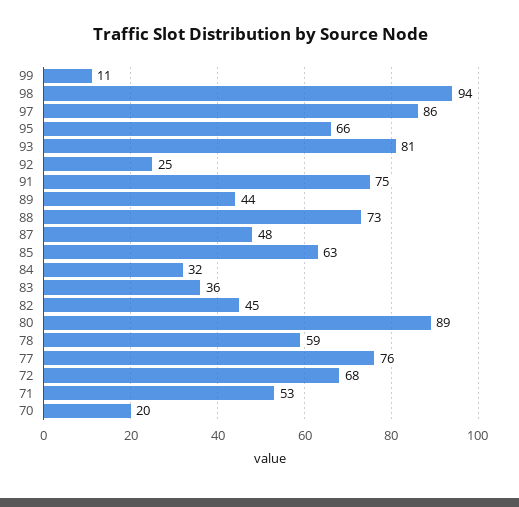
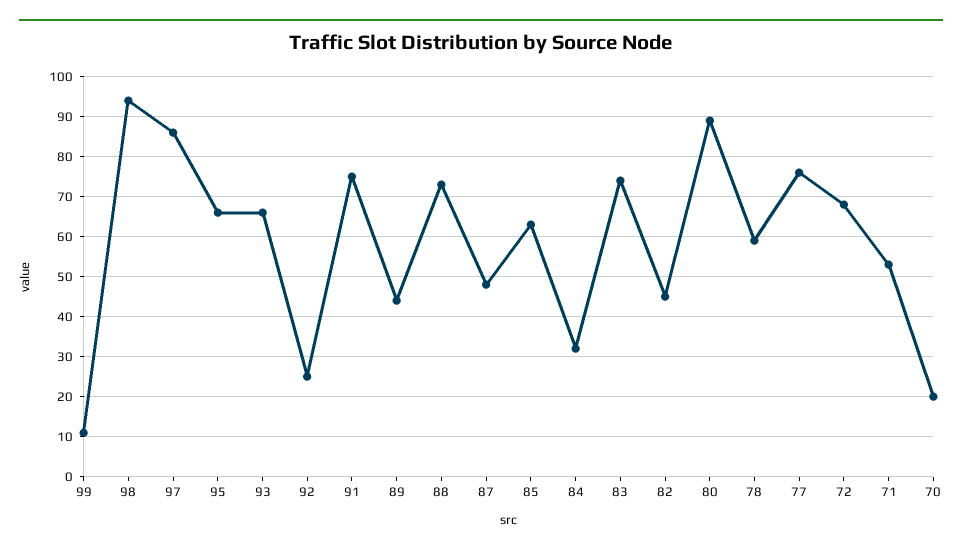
93: 81 -> 65
83: 36 -> 75

